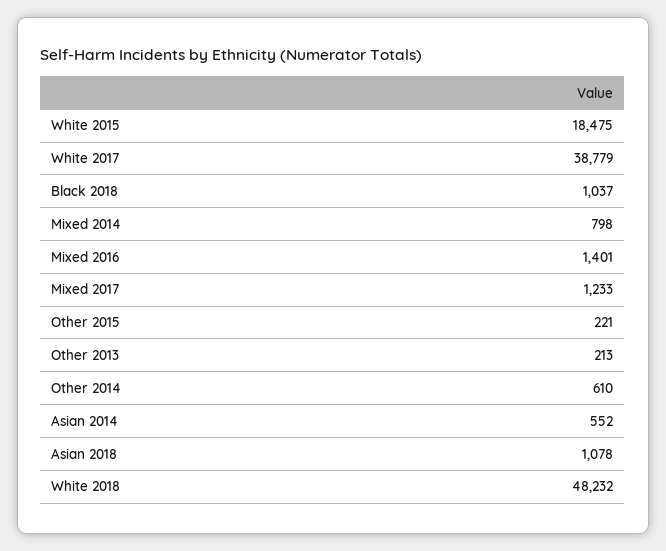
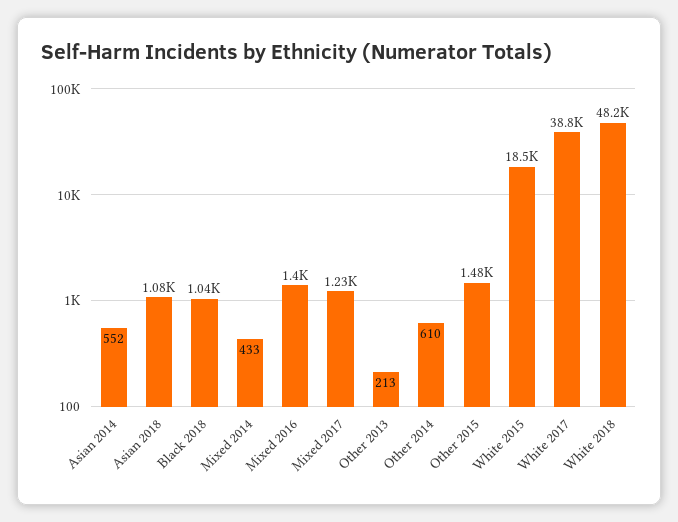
Mixed 2014: 798 -> 433
Other 2015: 221 -> 1480

